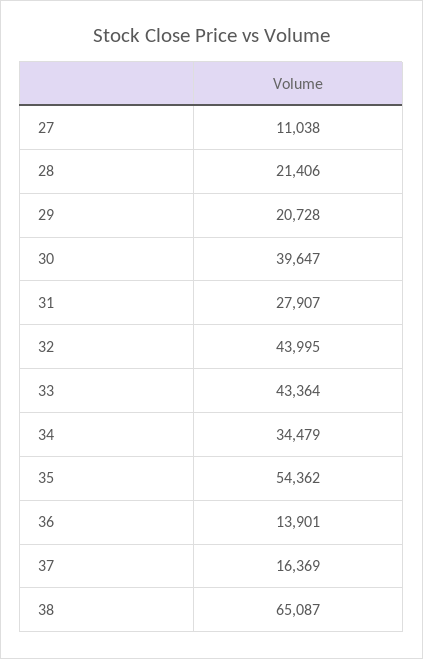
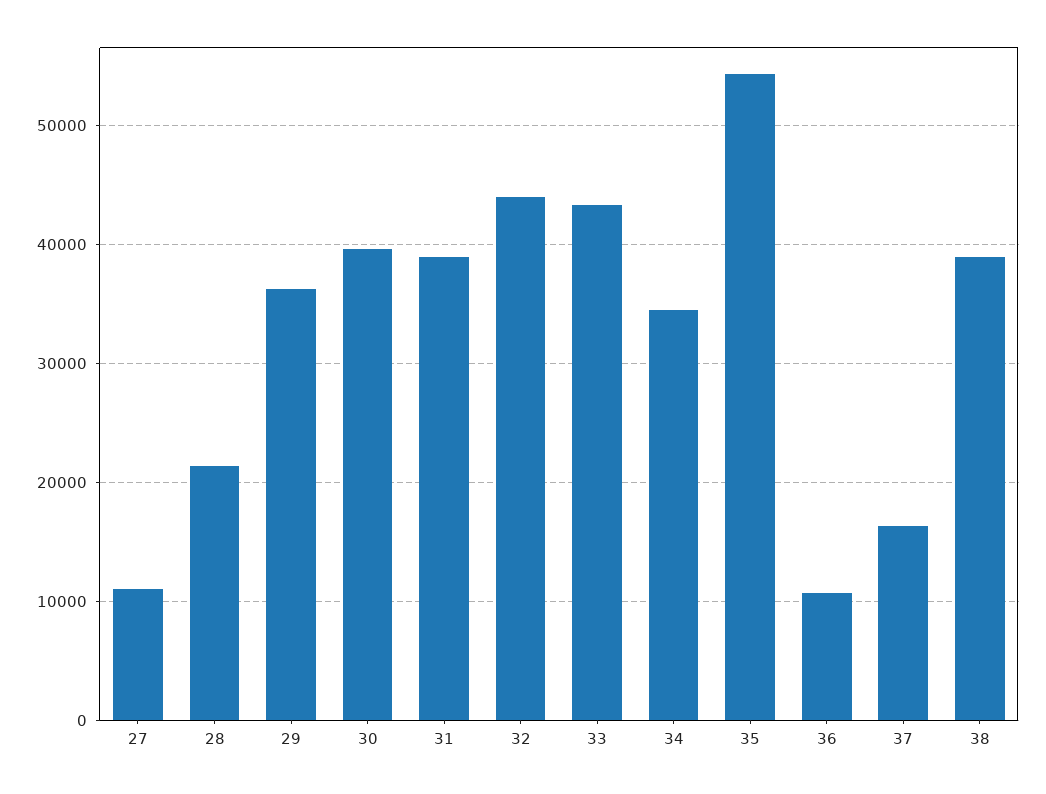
29: 20728 -> 36000
31: 27907 -> 39000
36: 13901 -> 11000
38: 65087 -> 39000

